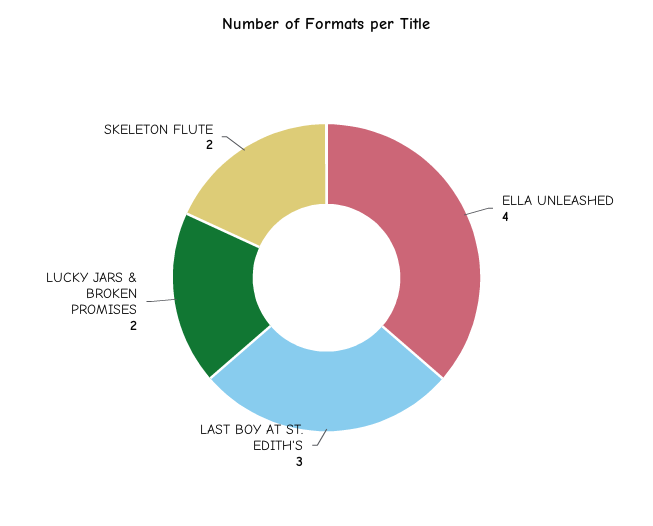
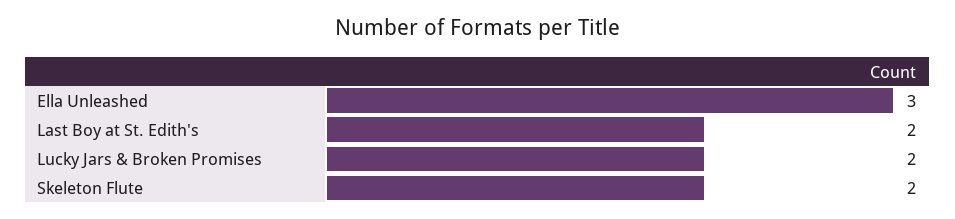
ELLA UNLEASHED: 4 -> 3
LAST BOY AT ST. EDITH'S: 3 -> 2

